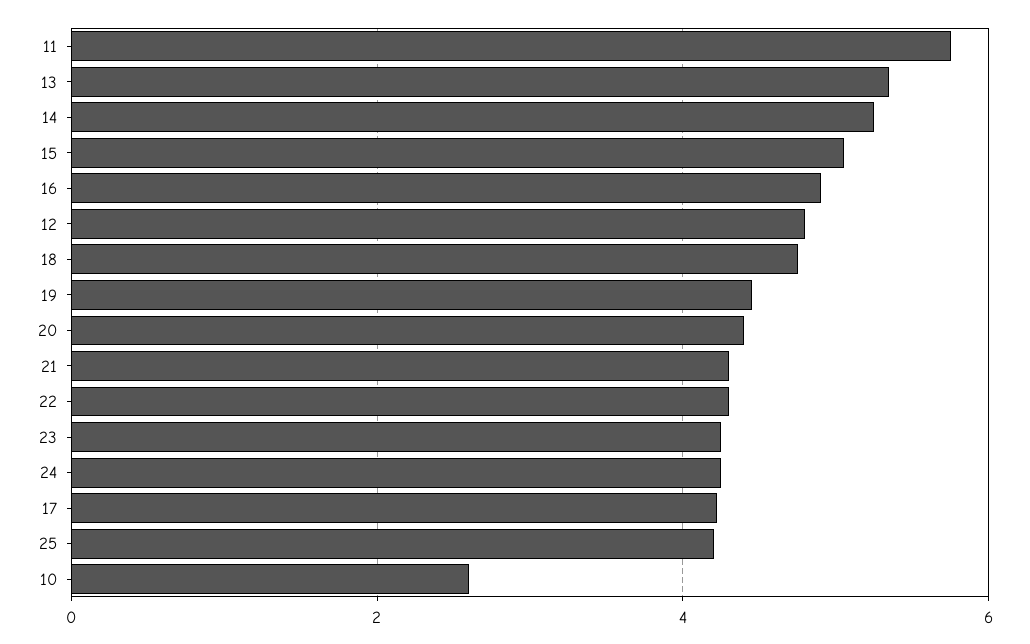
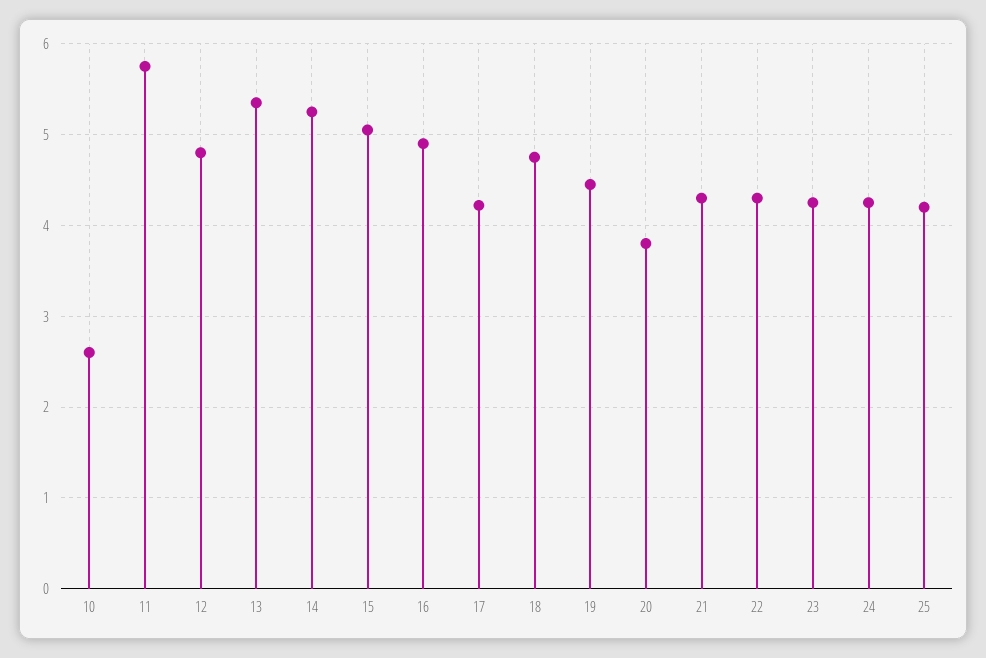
20: 4.4 -> 3.8

